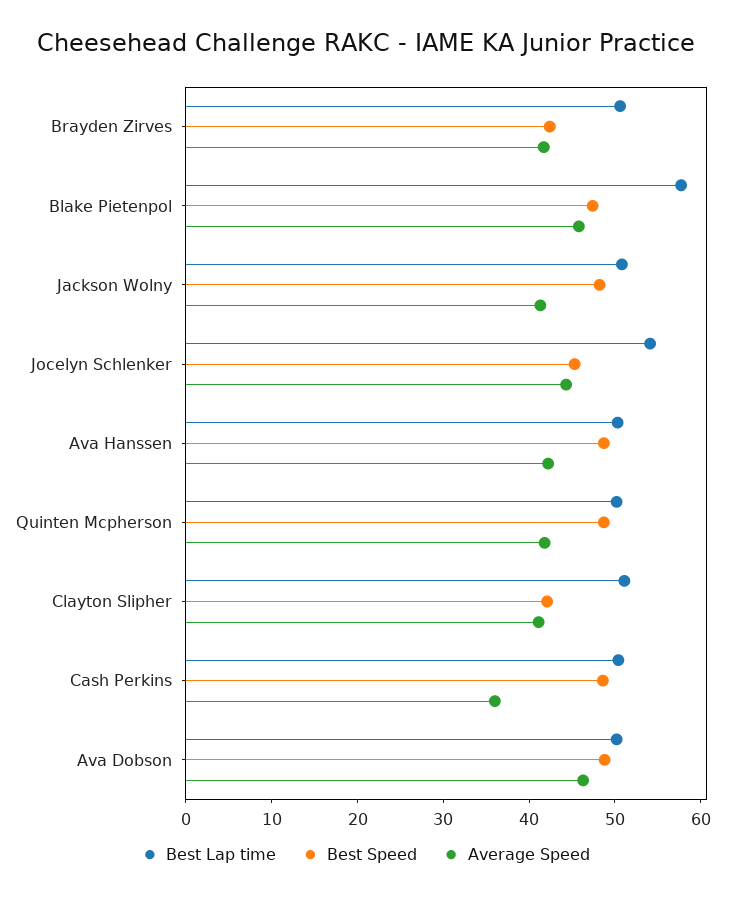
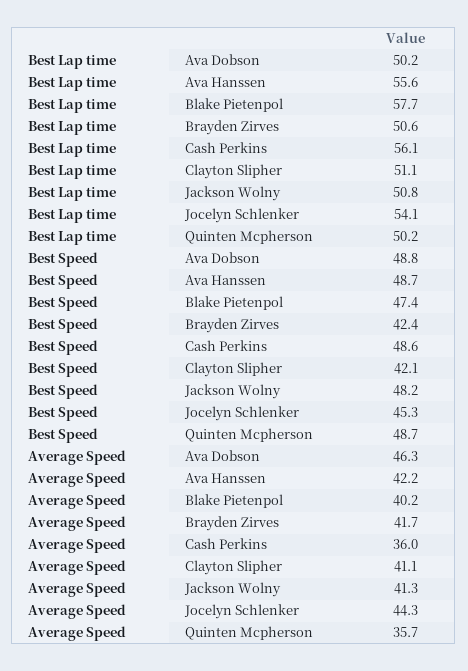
Average Speed, Blake Pietenpol: 46 -> 40.2
Best Lap time, Ava Hanssen: 50 -> 55.6
Average Speed, Quinten Mcpherson: 42 -> 35.7
Best Lap time, Cash Perkins: 50 -> 56.1

